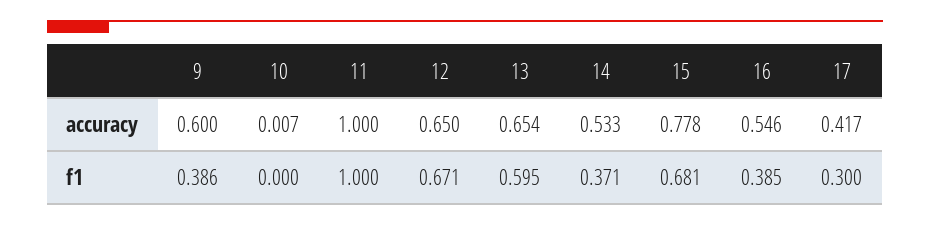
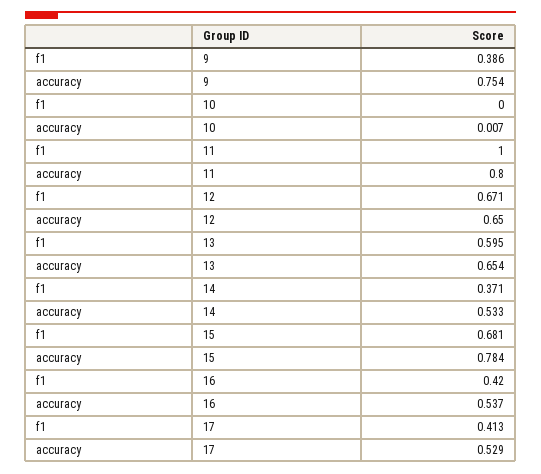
9, accuracy: 0.6 -> 0.754
11, accuracy: 1 -> 0.8
15, accuracy: 0.778 -> 0.784
16, accuracy: 0.546 -> 0.537
17, accuracy: 0.417 -> 0.529
16, f1: 0.385 -> 0.42
17, f1: 0.3 -> 0.413

